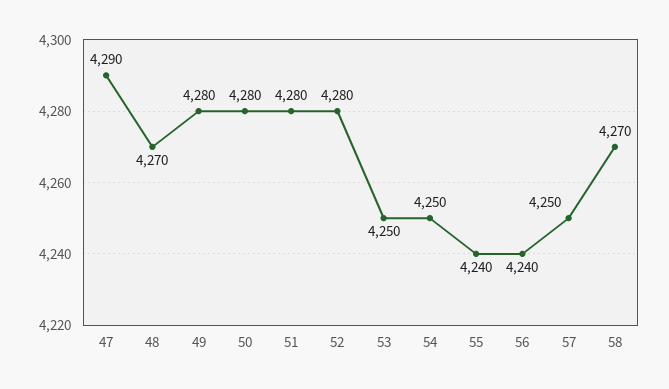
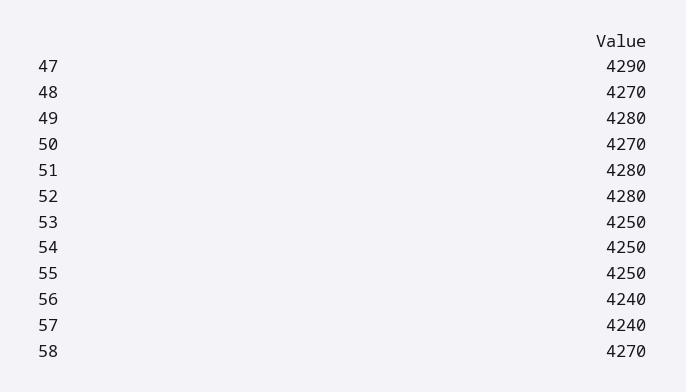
50: 4280 -> 4270
55: 4240 -> 4250
57: 4250 -> 4240

